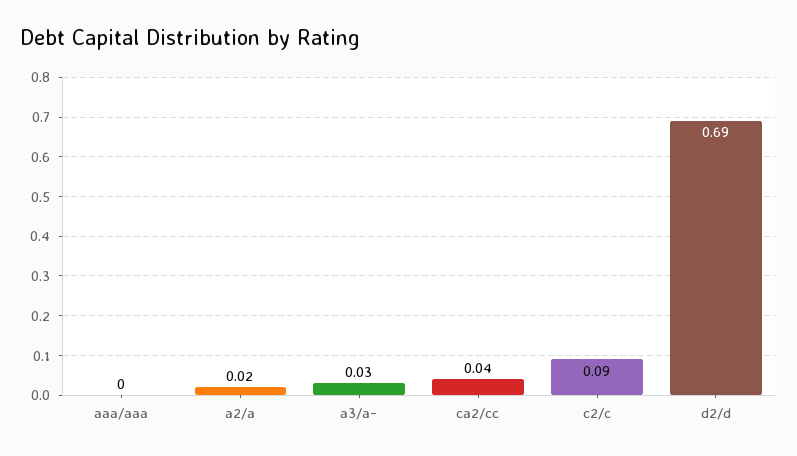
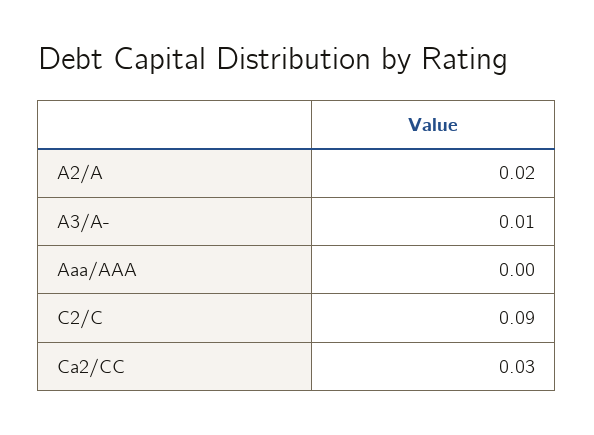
a3/a-: 0.03 -> 0.01
ca2/cc: 0.04 -> 0.03
d2/d: 0.69 -> none

